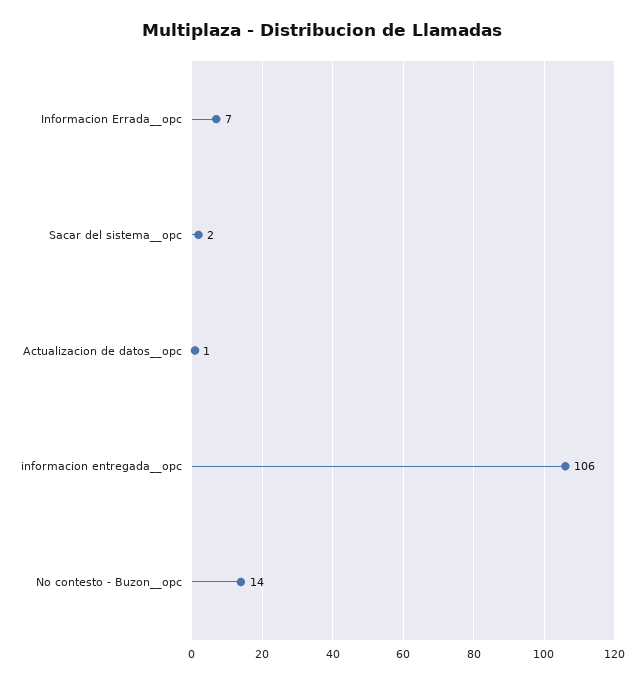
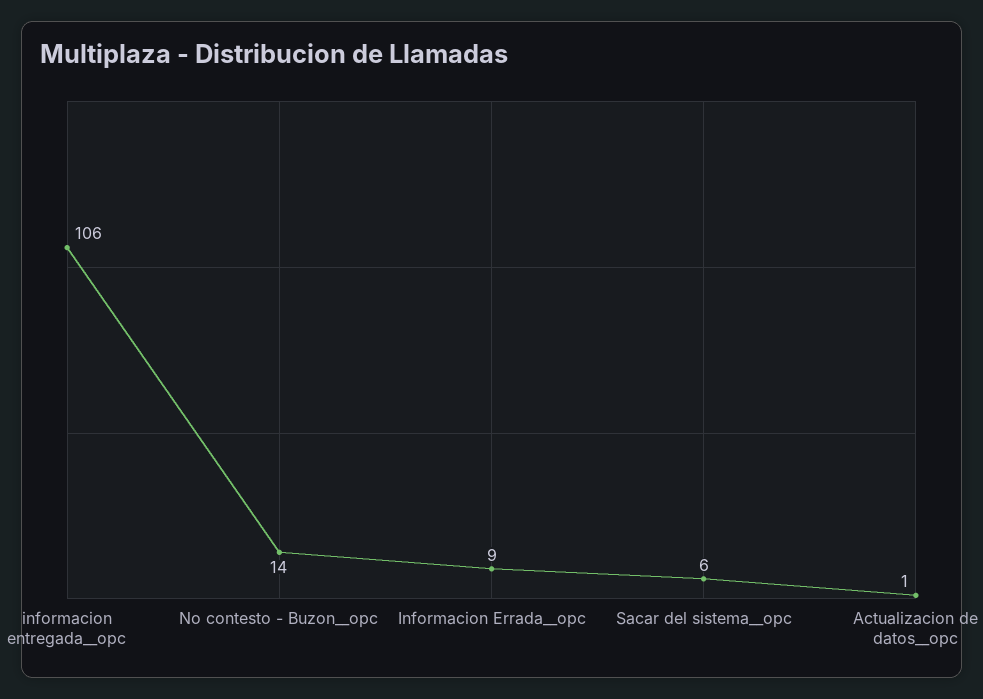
Informacion Errada__opc: 7 -> 9
Sacar del sistema__opc: 2 -> 6

